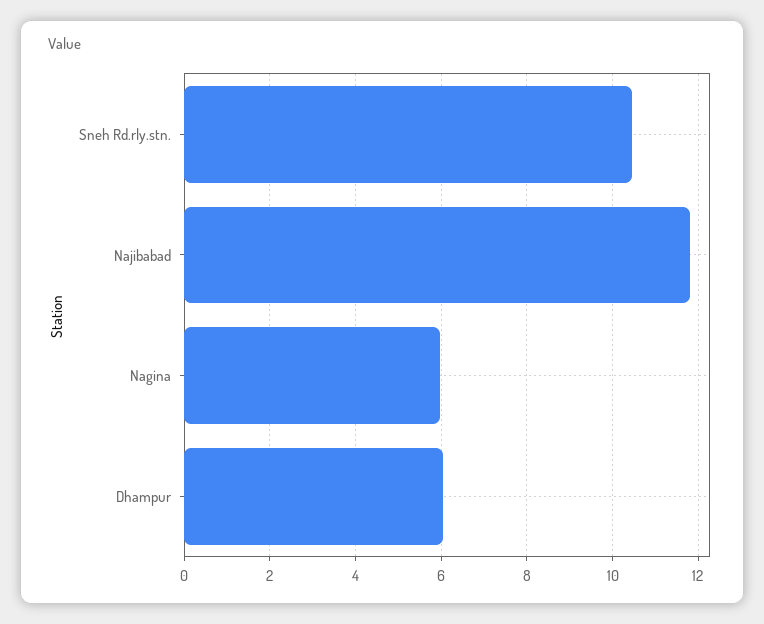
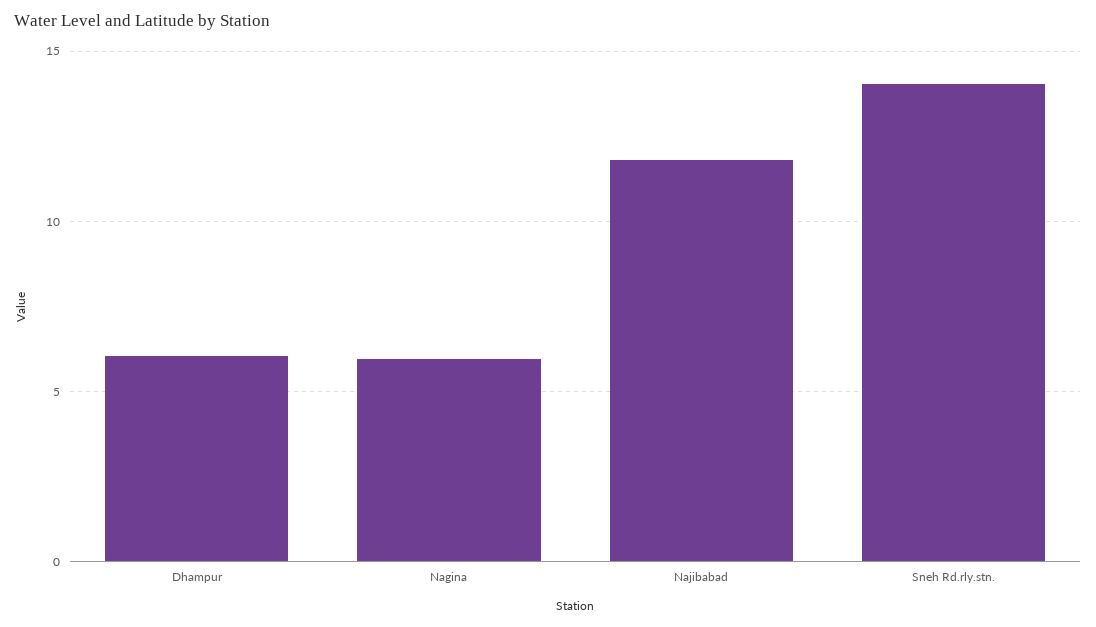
Sneh Rd.rly.stn.: 10.4 -> 14

